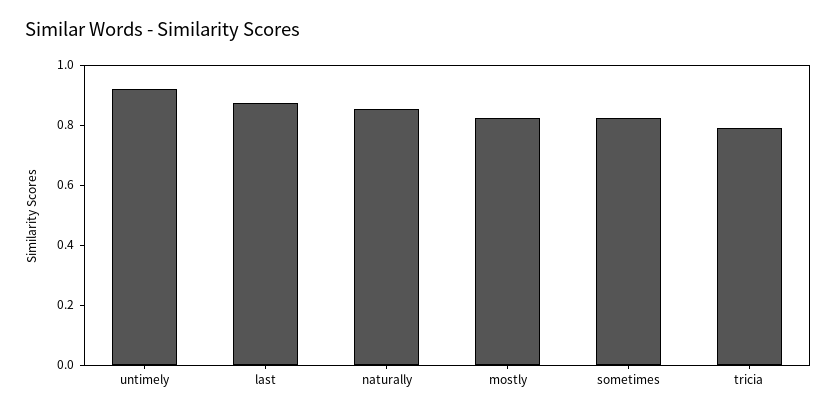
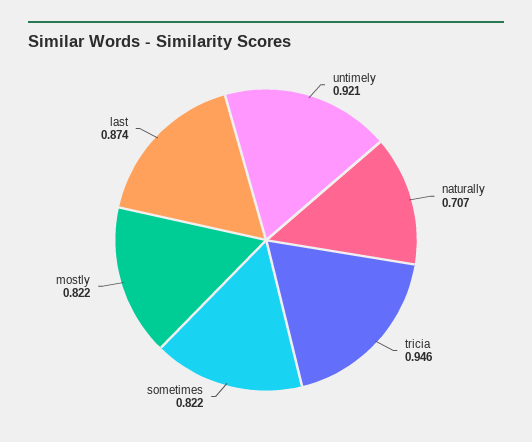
naturally: 0.85 -> 0.707
tricia: 0.8 -> 0.946

